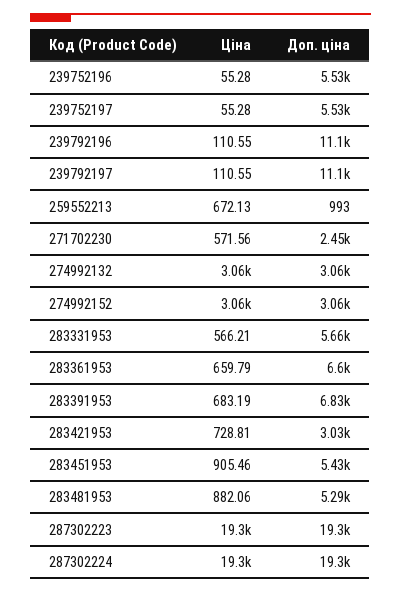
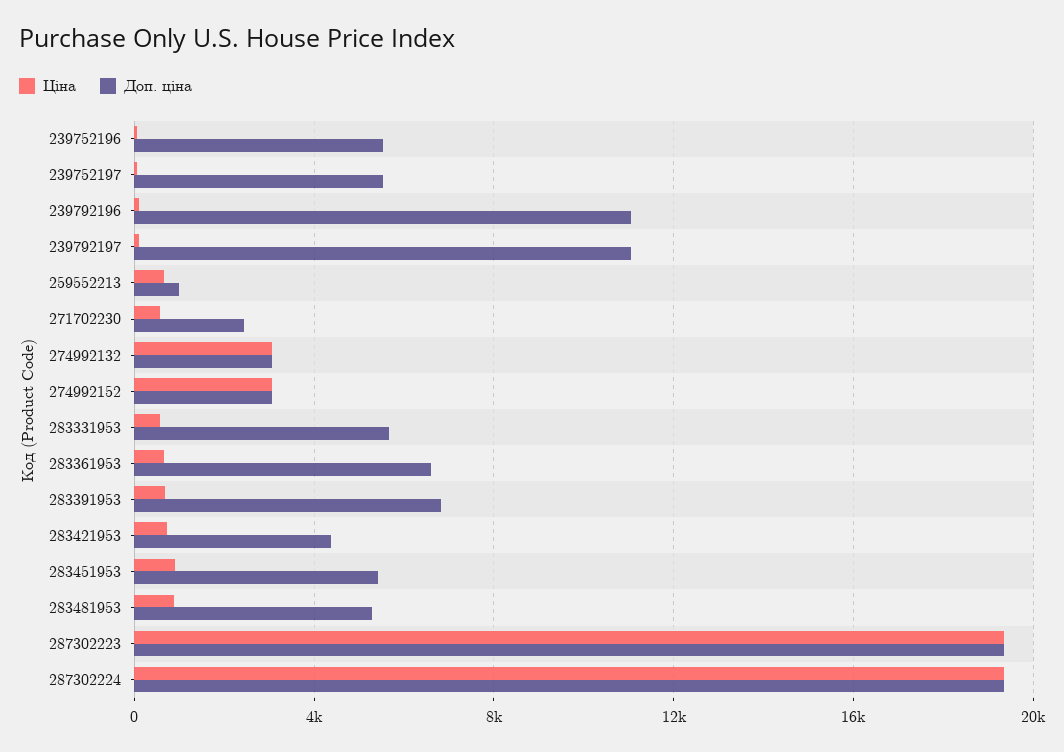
Доп. ціна, 283421953: 3030 -> 4500

